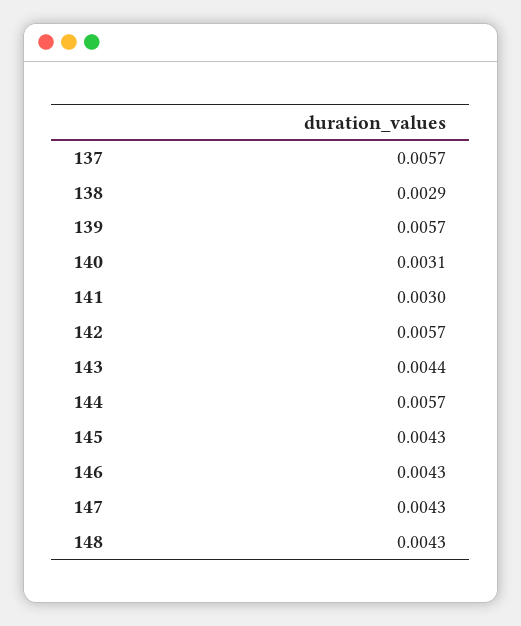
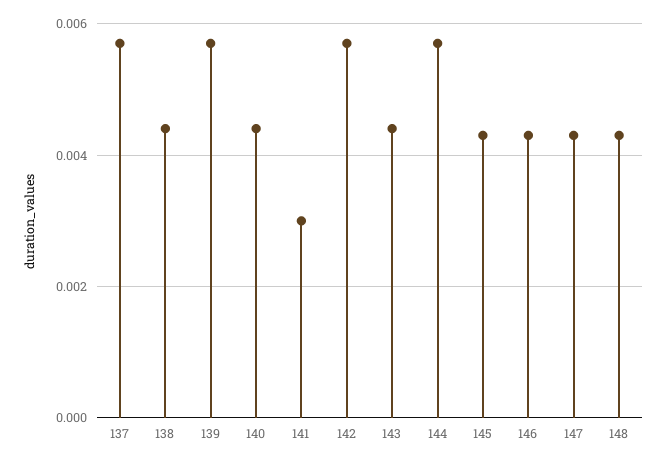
138: 0.0029 -> 0.0045
140: 0.0031 -> 0.0045

